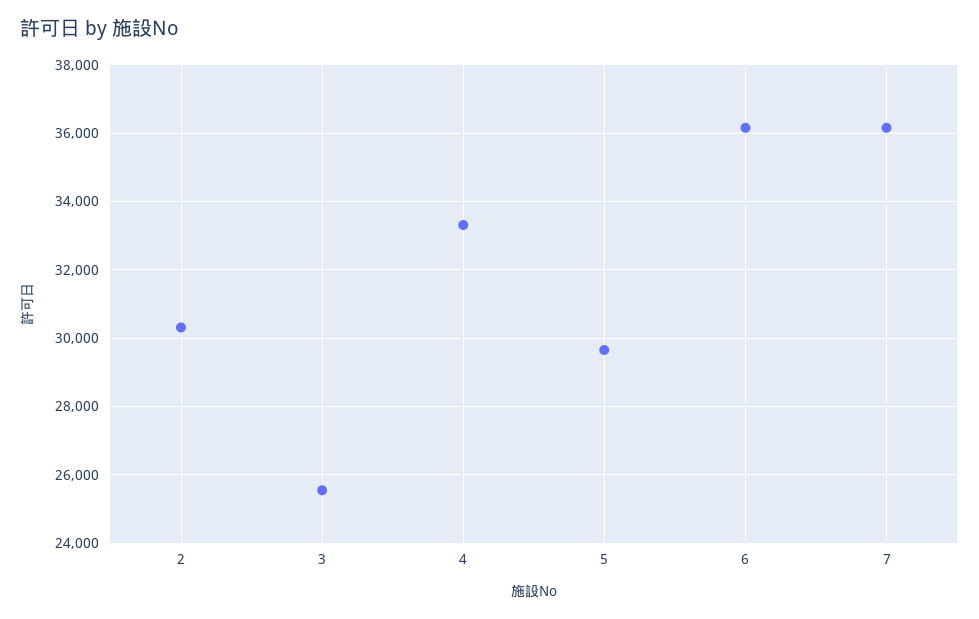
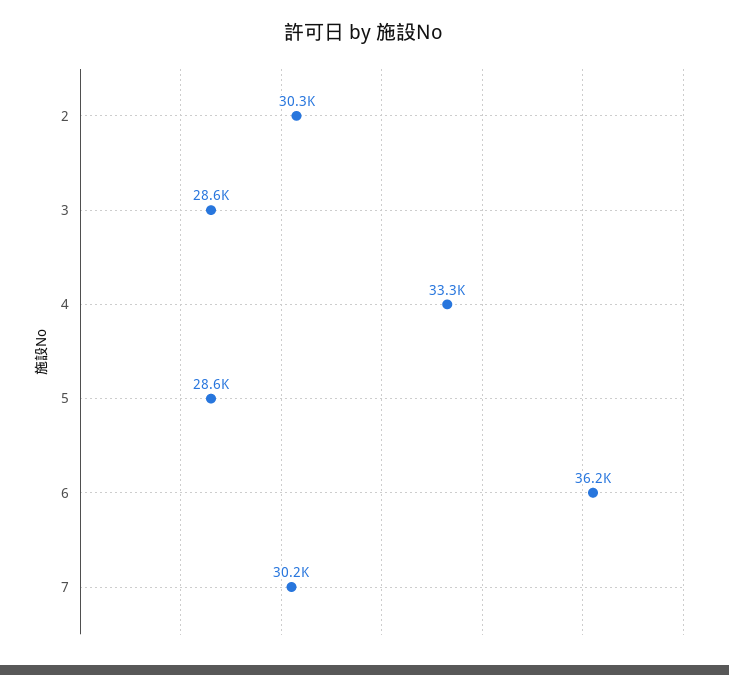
3: 25600 -> 28600
5: 29600 -> 28600
7: 36200 -> 30200

